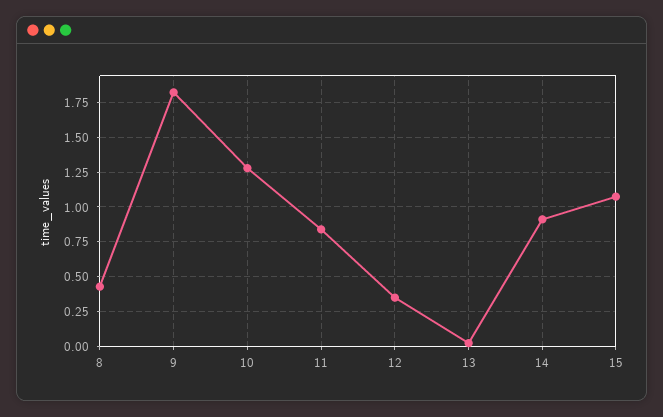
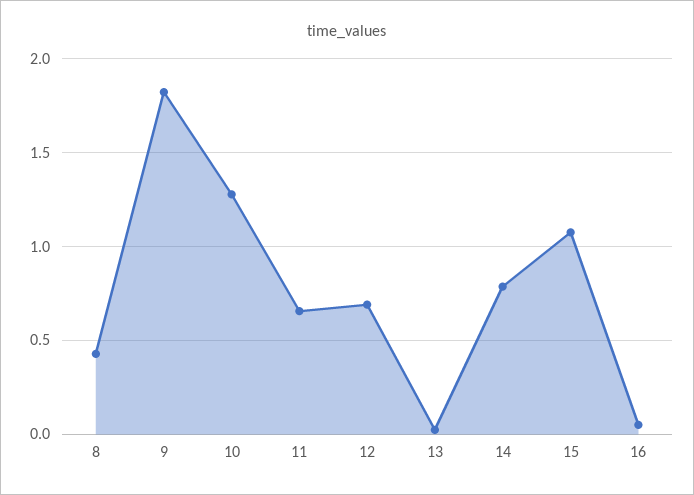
11: 0.85 -> 0.65
12: 0.35 -> 0.7
14: 0.9 -> 0.8
16: none -> 0.05

